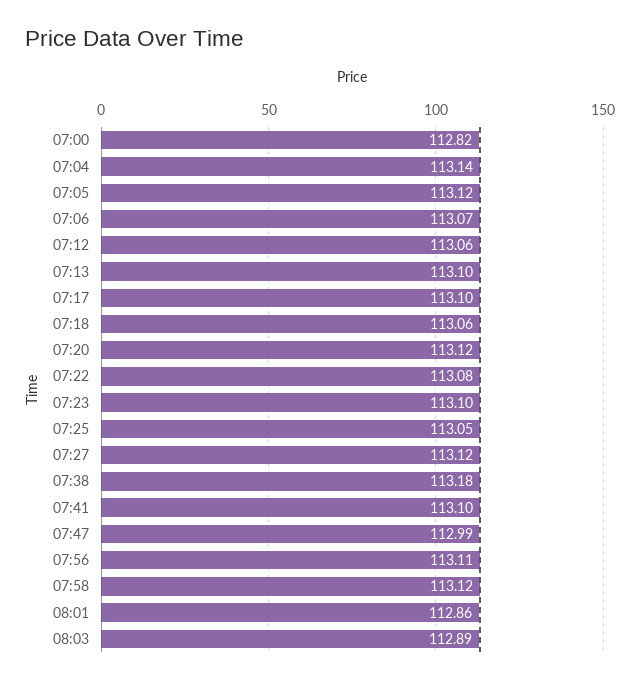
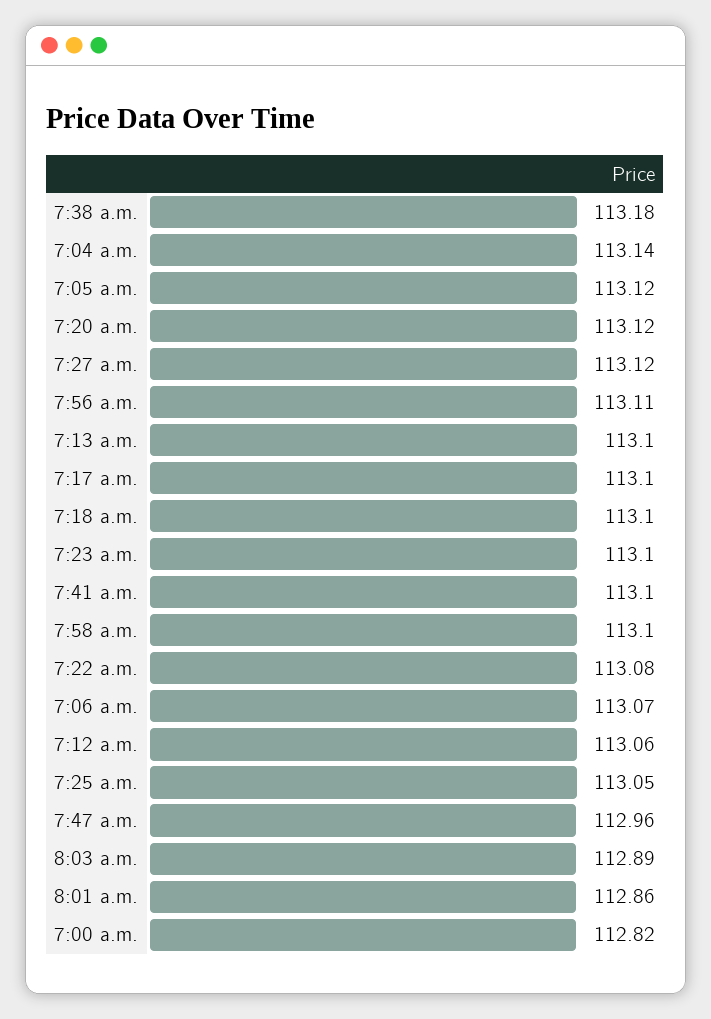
07:18: 113.06 -> 113.1
07:47: 112.99 -> 112.96
07:58: 113.12 -> 113.1

